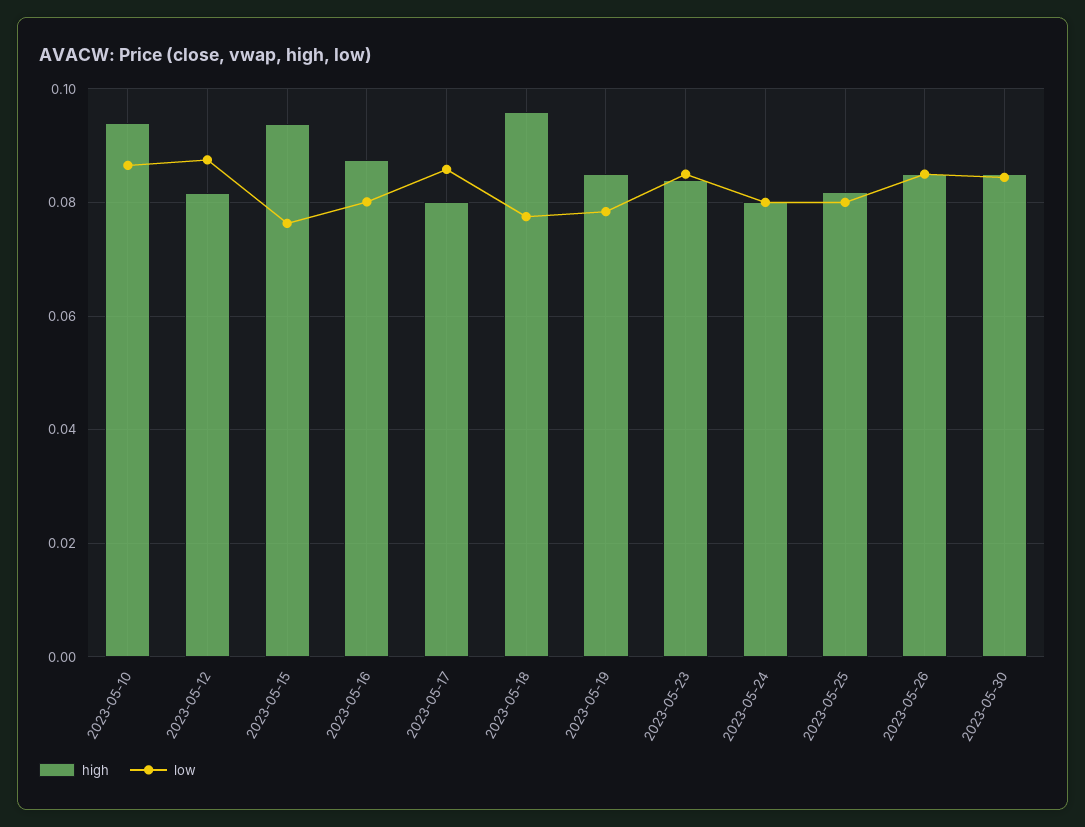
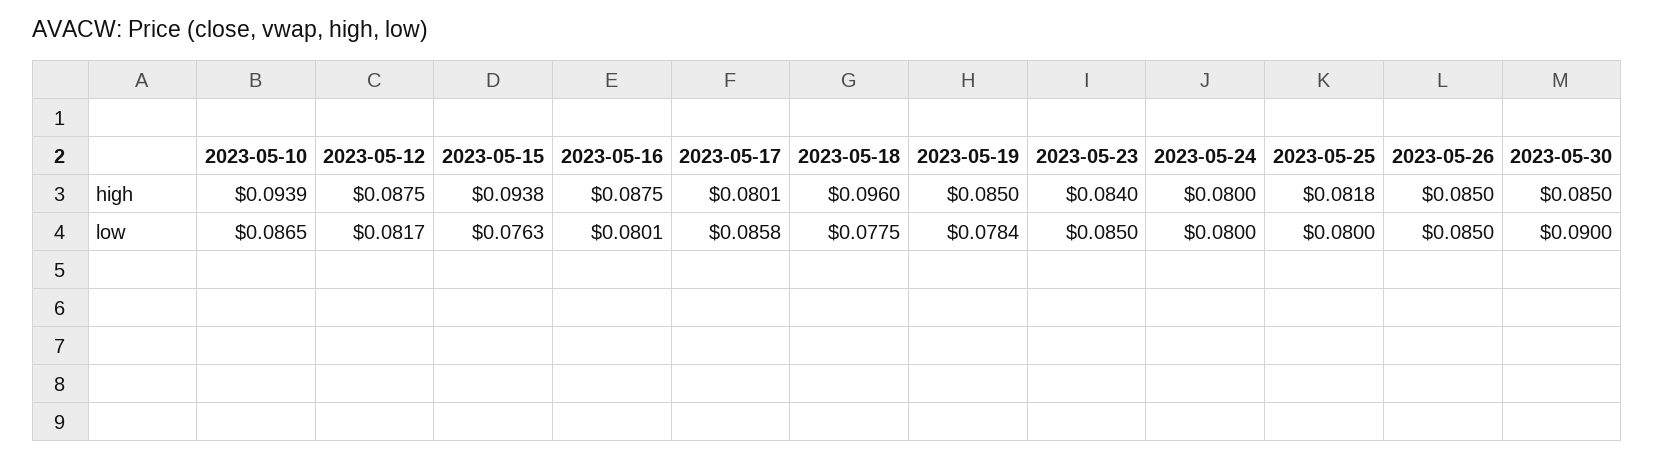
high, 2023-05-12: 0.082 -> 0.0875
low, 2023-05-12: 0.088 -> 0.0817
low, 2023-05-30: 0.084 -> 0.09

